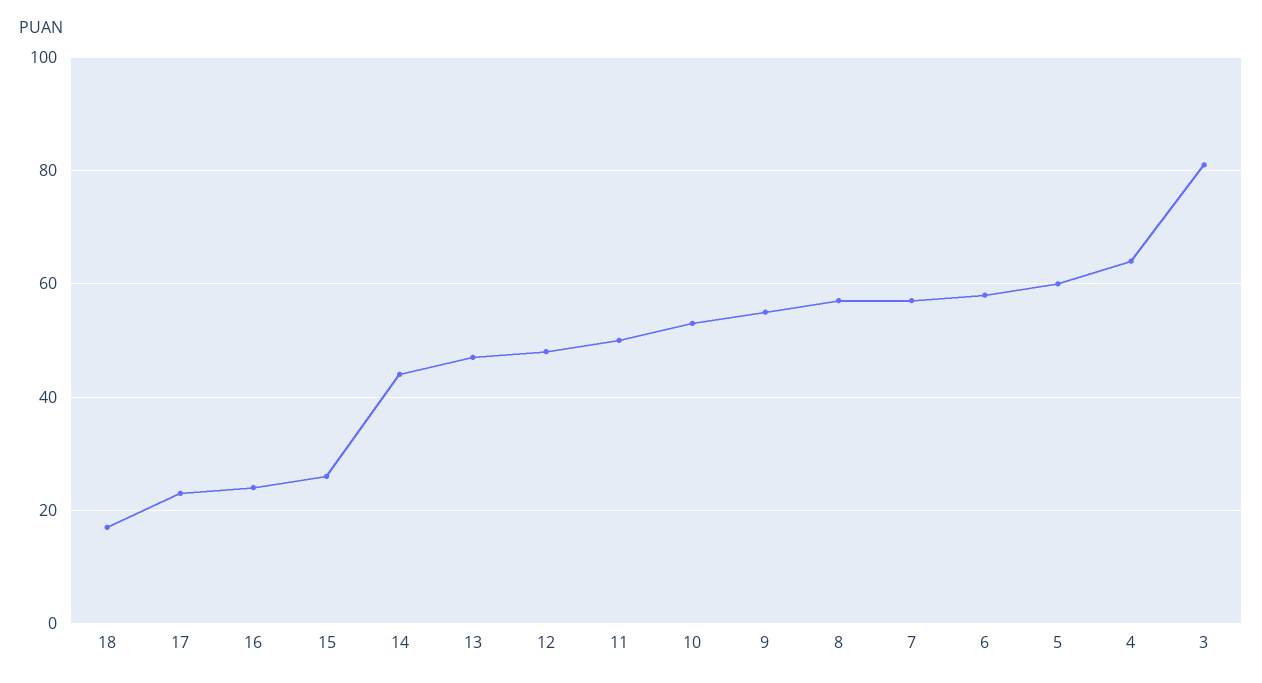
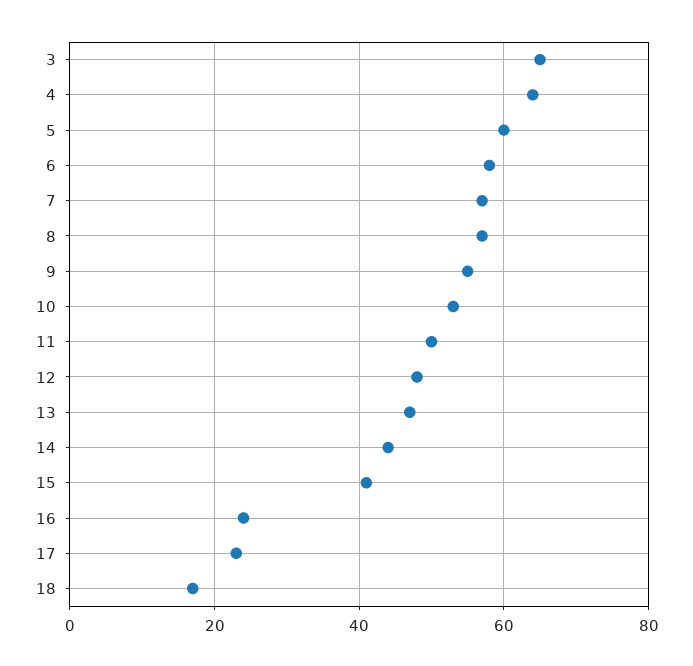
15: 25 -> 40
3: 80 -> 65

